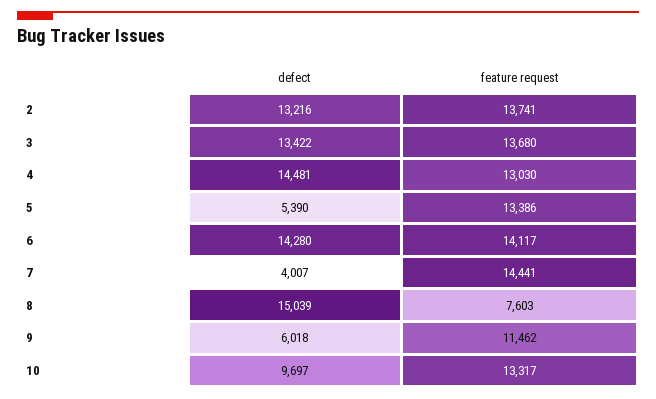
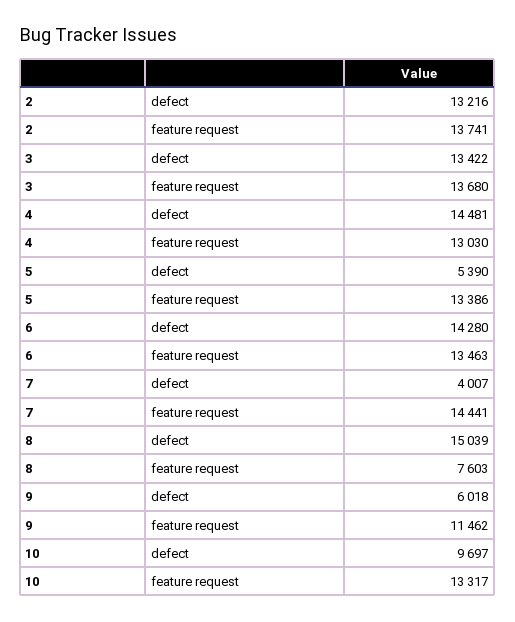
feature request, 6: 14117 -> 13463

